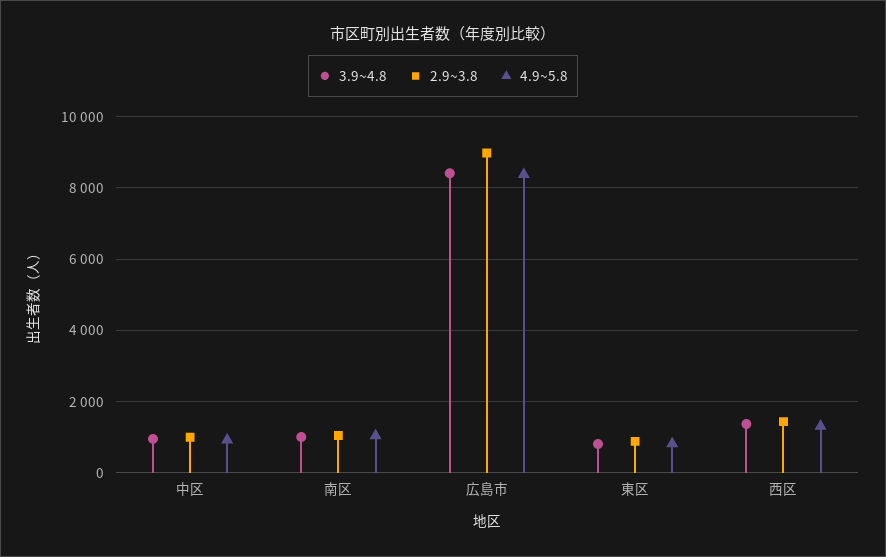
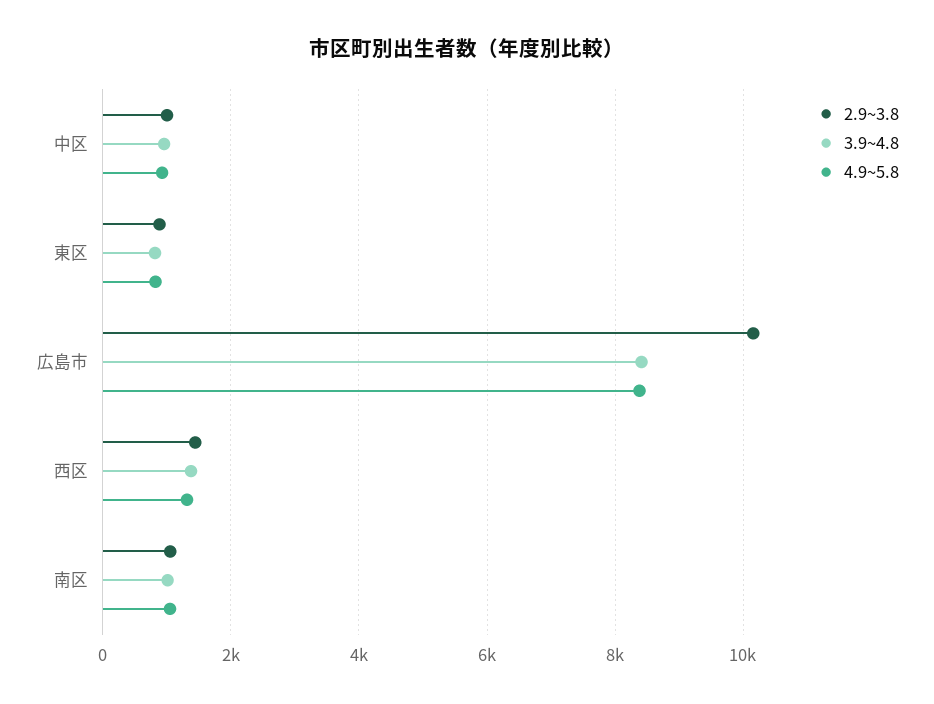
2.9~3.8, 広島市: 9000 -> 10200

